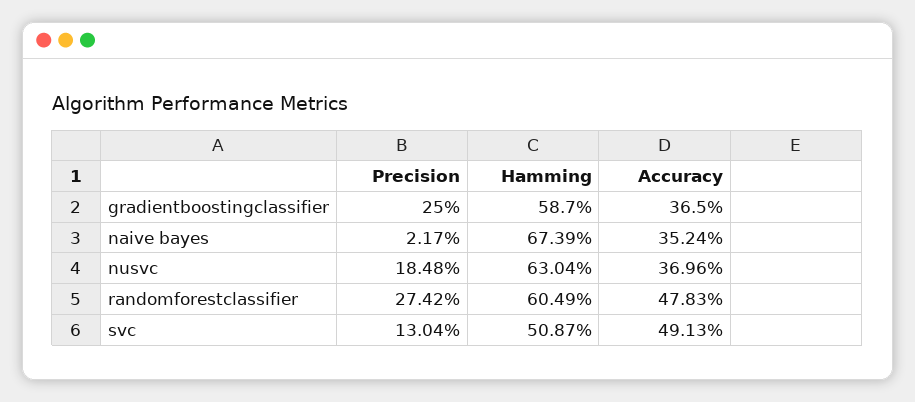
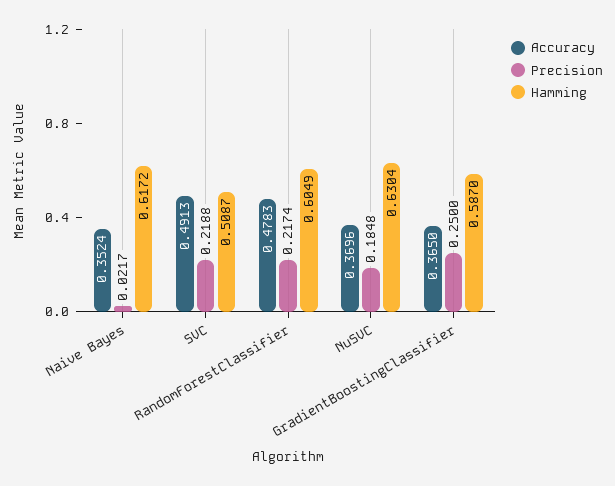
Hamming, naive bayes: 0.6739 -> 0.6172
Precision, randomforestclassifier: 0.2742 -> 0.2174
Precision, svc: 0.1304 -> 0.2188

